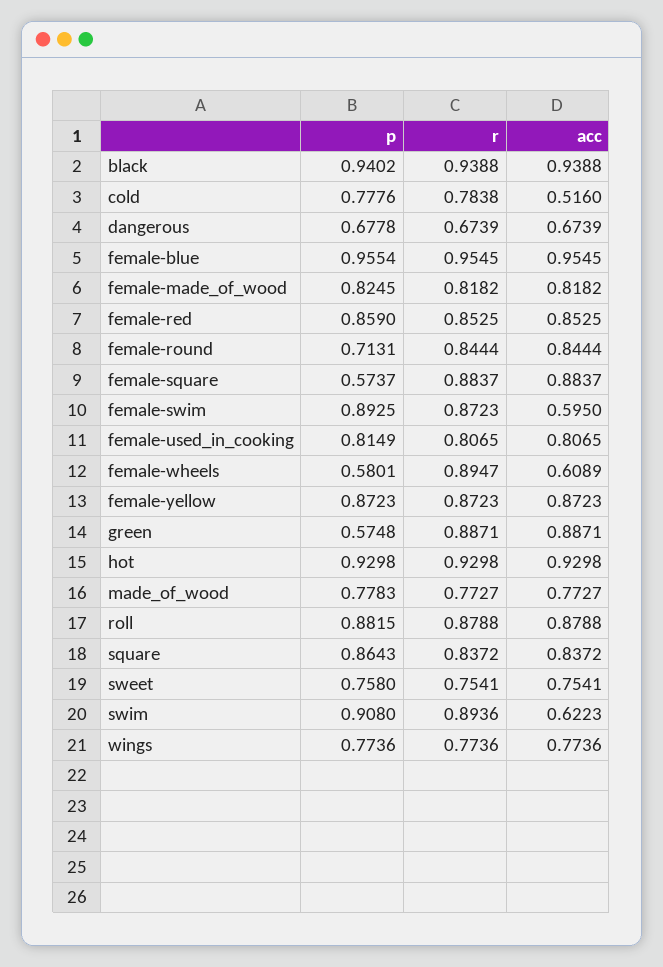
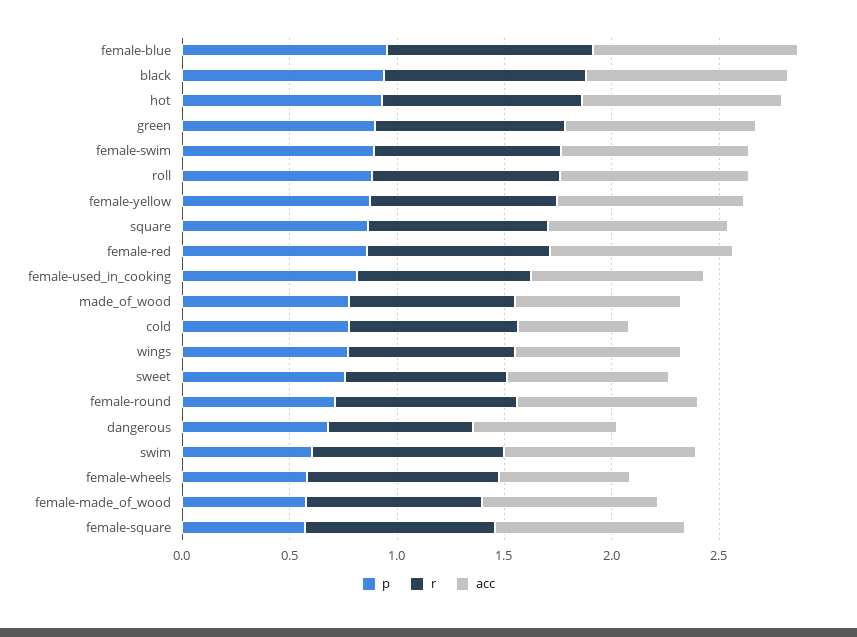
p, female-made_of_wood: 0.8245 -> 0.6
acc, female-swim: 0.595 -> 0.9
p, green: 0.5748 -> 0.9
p, swim: 0.908 -> 0.6
acc, swim: 0.6223 -> 0.9

